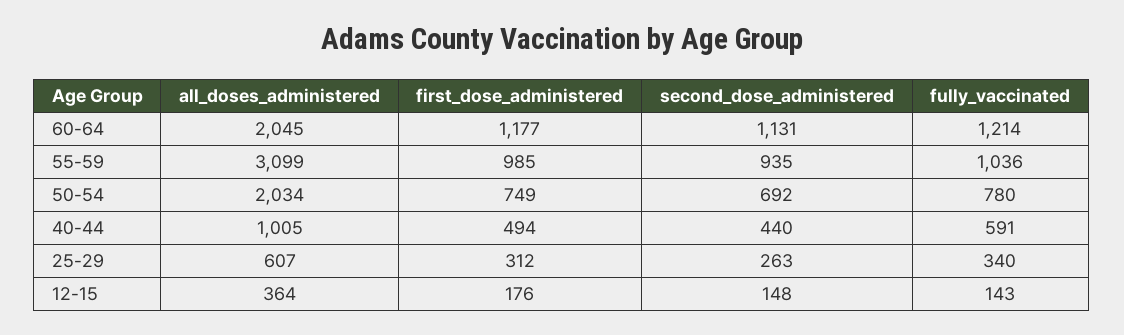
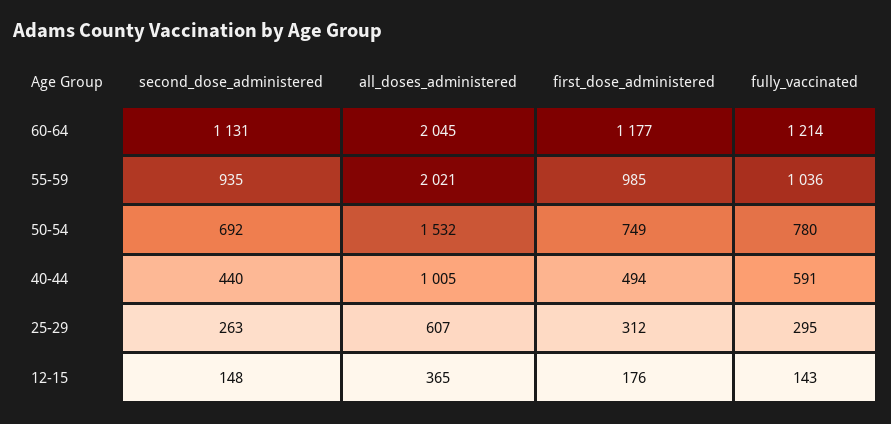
all_doses_administered, 55-59: 3099 -> 2021
all_doses_administered, 50-54: 2034 -> 1532
fully_vaccinated, 25-29: 340 -> 295
all_doses_administered, 12-15: 364 -> 365

